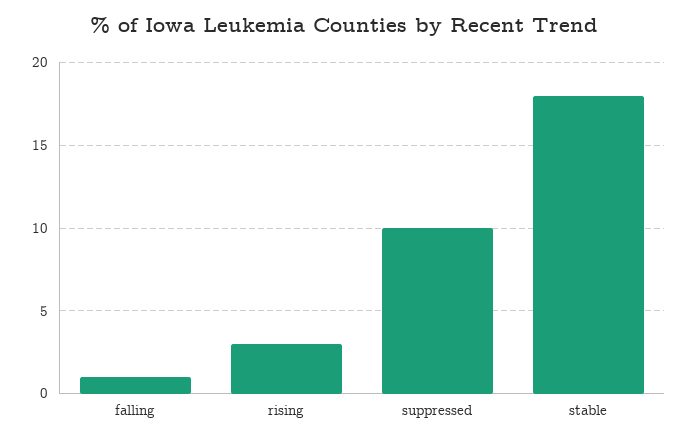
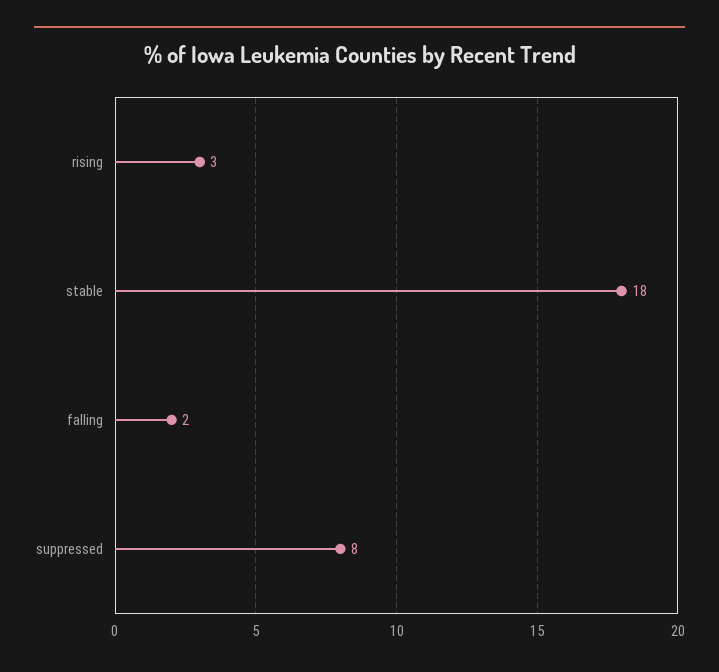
falling: 1 -> 2
suppressed: 10 -> 8

